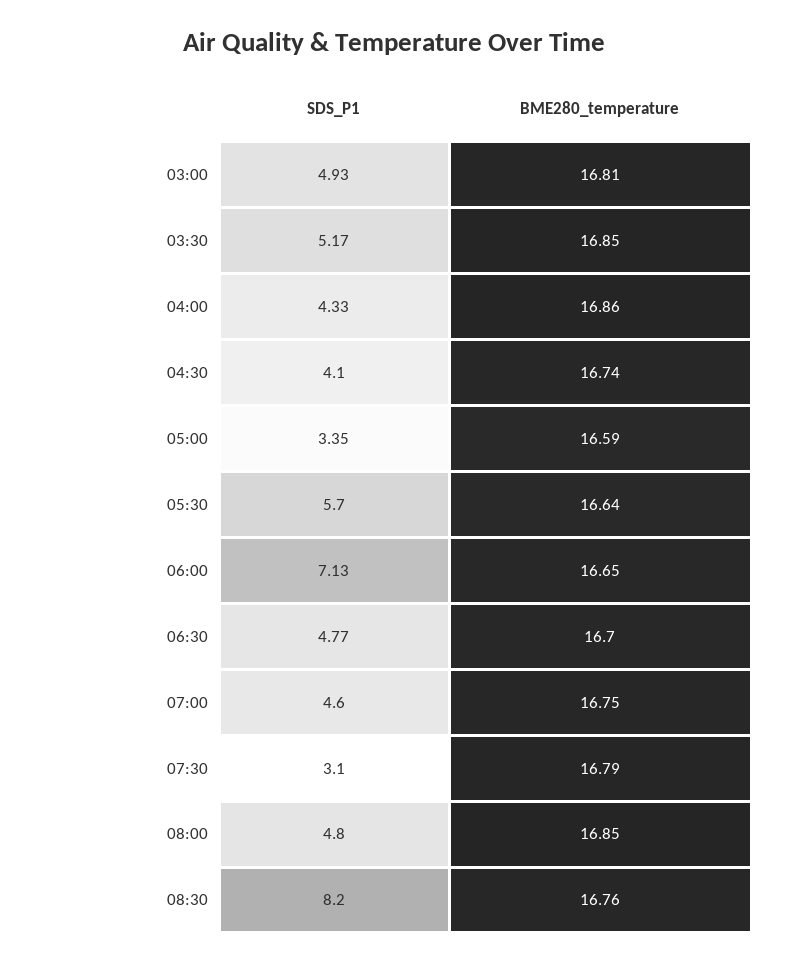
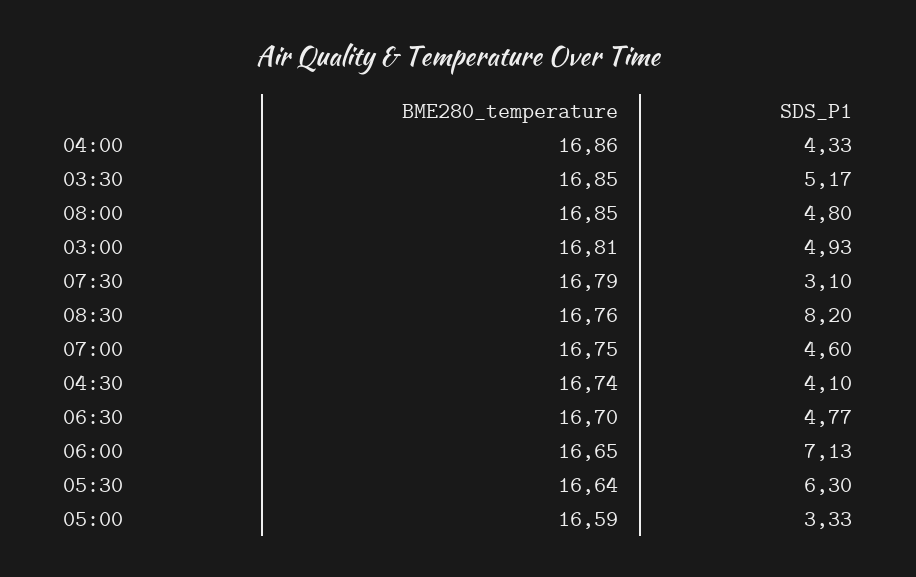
SDS_P1, 05:00: 3.35 -> 3.33
SDS_P1, 05:30: 5.7 -> 6.3

